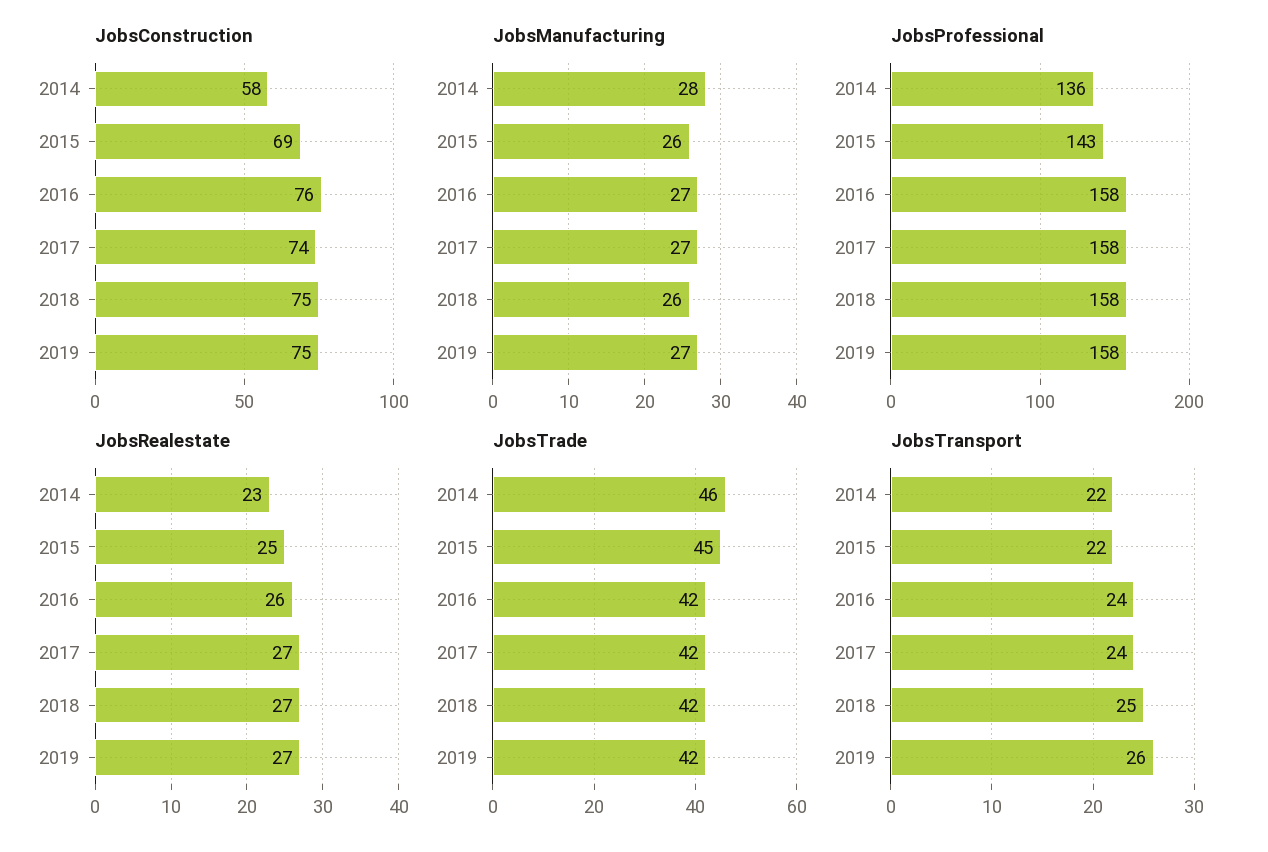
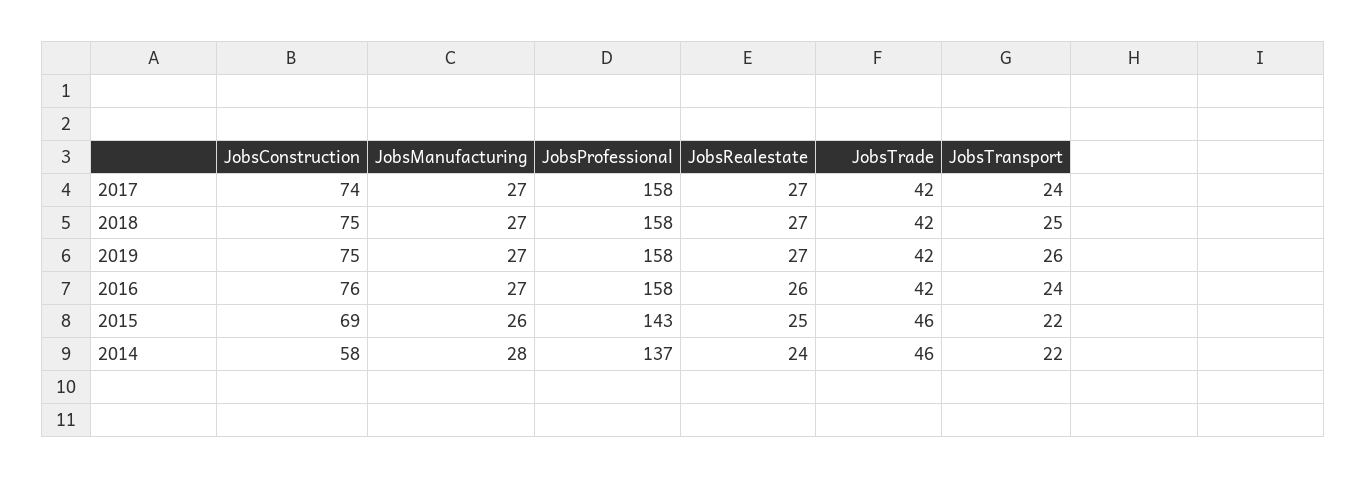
JobsManufacturing, 2018: 26 -> 27
JobsProfessional, 2014: 136 -> 137
JobsRealestate, 2014: 23 -> 24
JobsTrade, 2015: 45 -> 46

